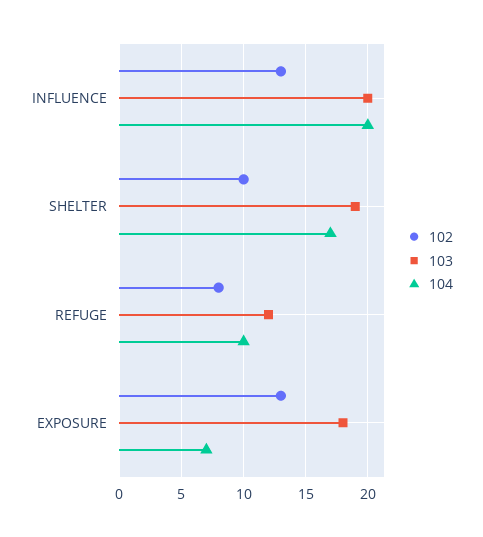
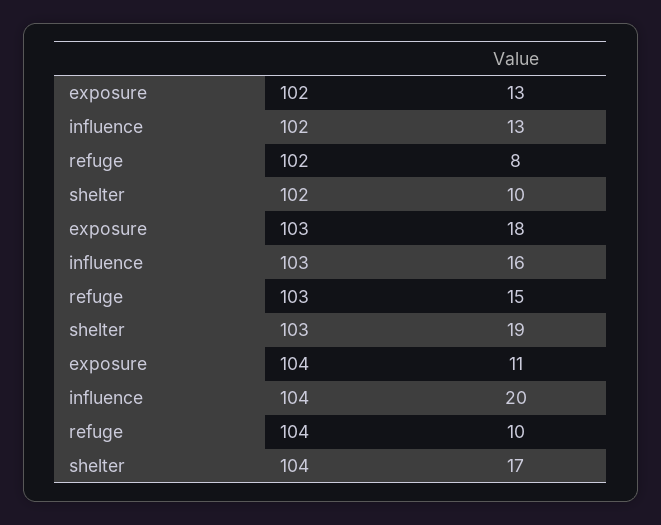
103, INFLUENCE: 20 -> 16
103, REFUGE: 12 -> 15
104, EXPOSURE: 7 -> 11

